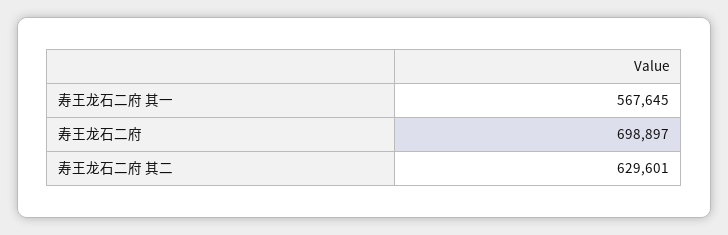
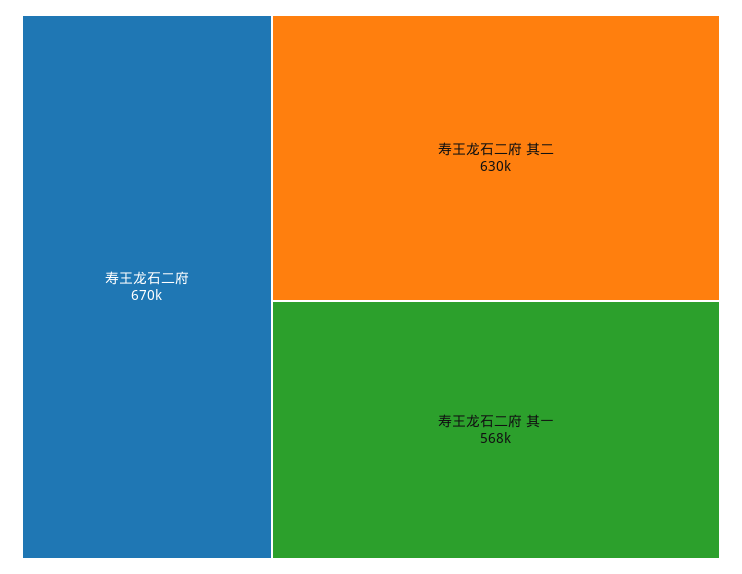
寿王龙石二府: 698897 -> 670000

